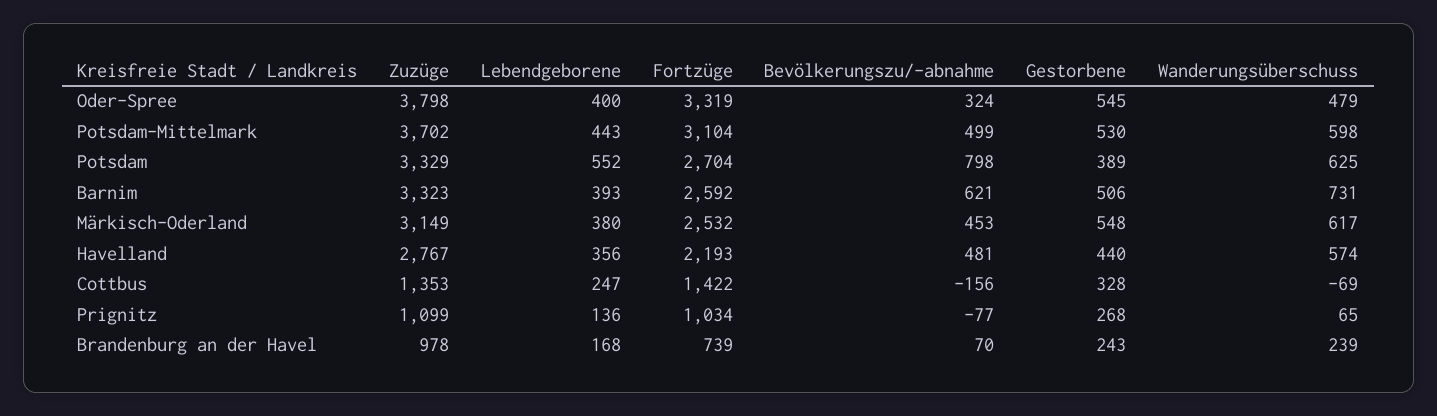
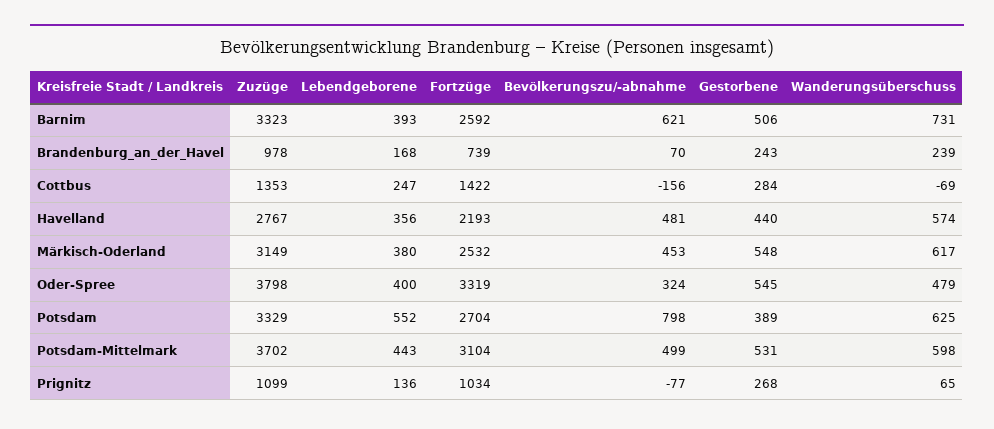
Gestorbene, Potsdam-Mittelmark: 530 -> 531
Gestorbene, Cottbus: 328 -> 284

